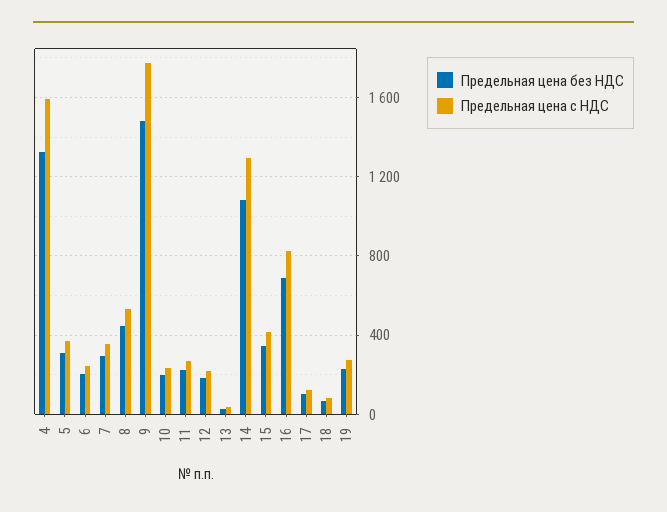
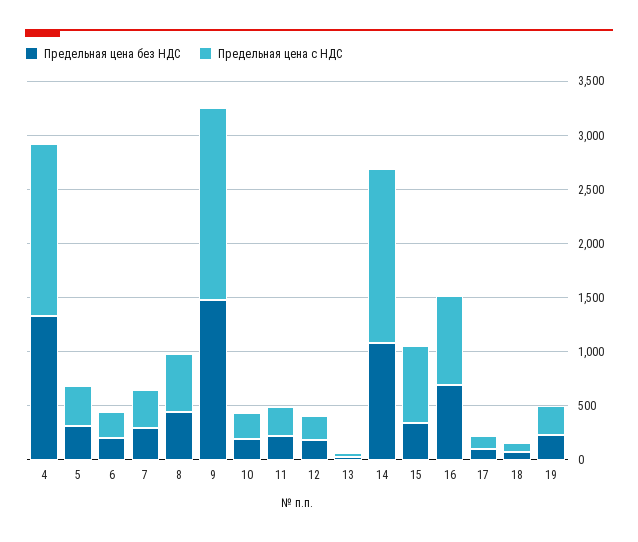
Предельная цена с НДС, 14: 1300 -> 1600
Предельная цена с НДС, 15: 400 -> 700

